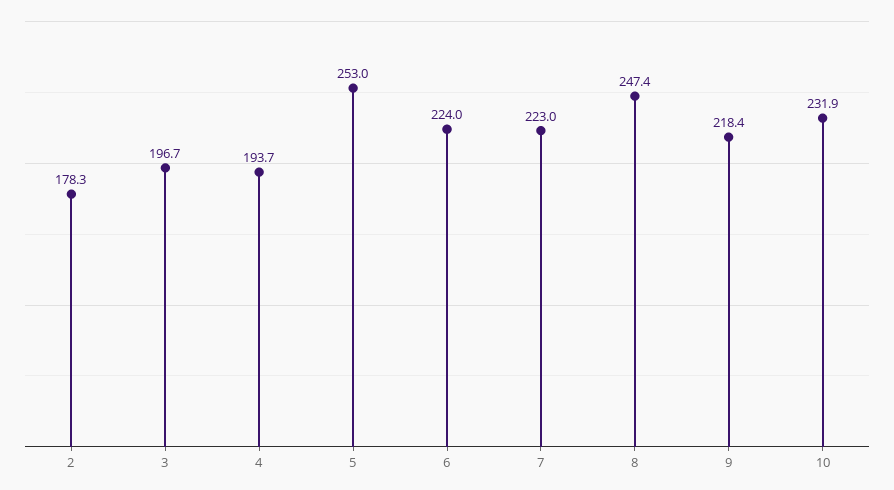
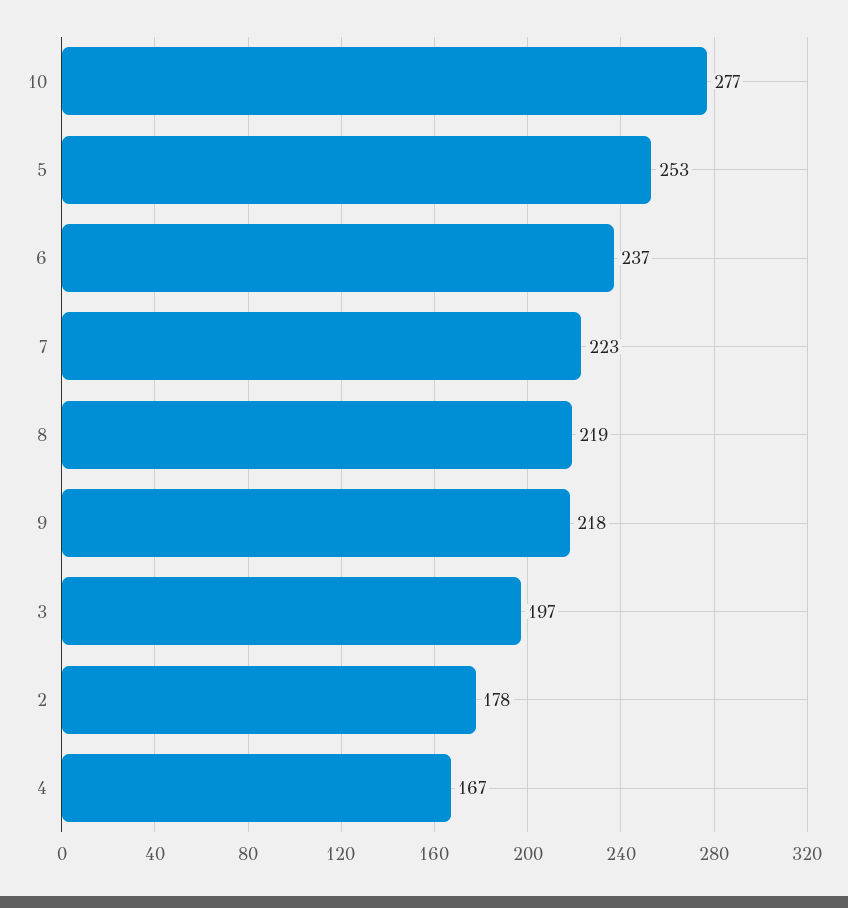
4: 193.7 -> 167
6: 224 -> 237
8: 247.4 -> 219
10: 231.9 -> 277

